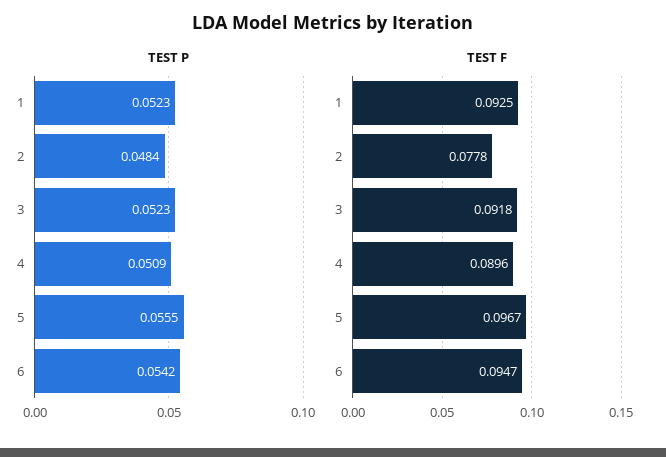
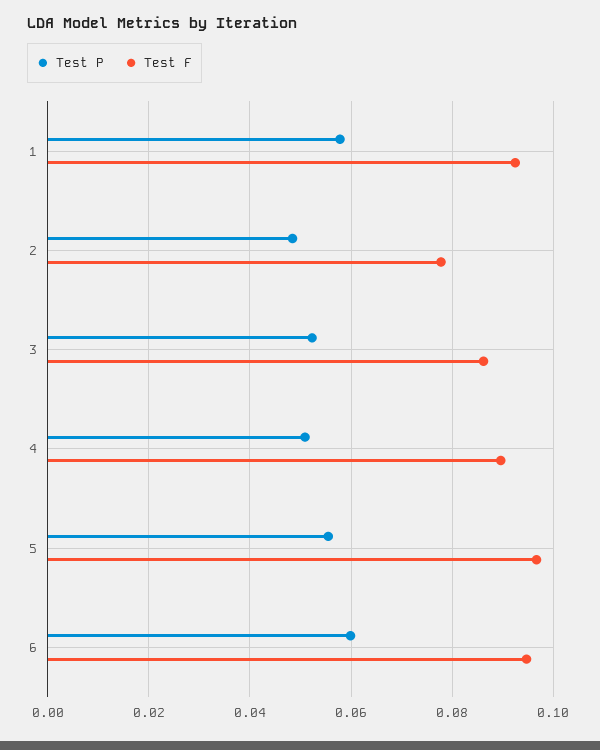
TEST P, 1: 0.0523 -> 0.058
TEST P, 6: 0.0542 -> 0.06
TEST F, 3: 0.0918 -> 0.086

